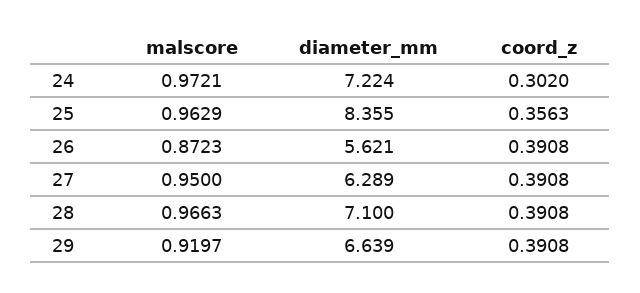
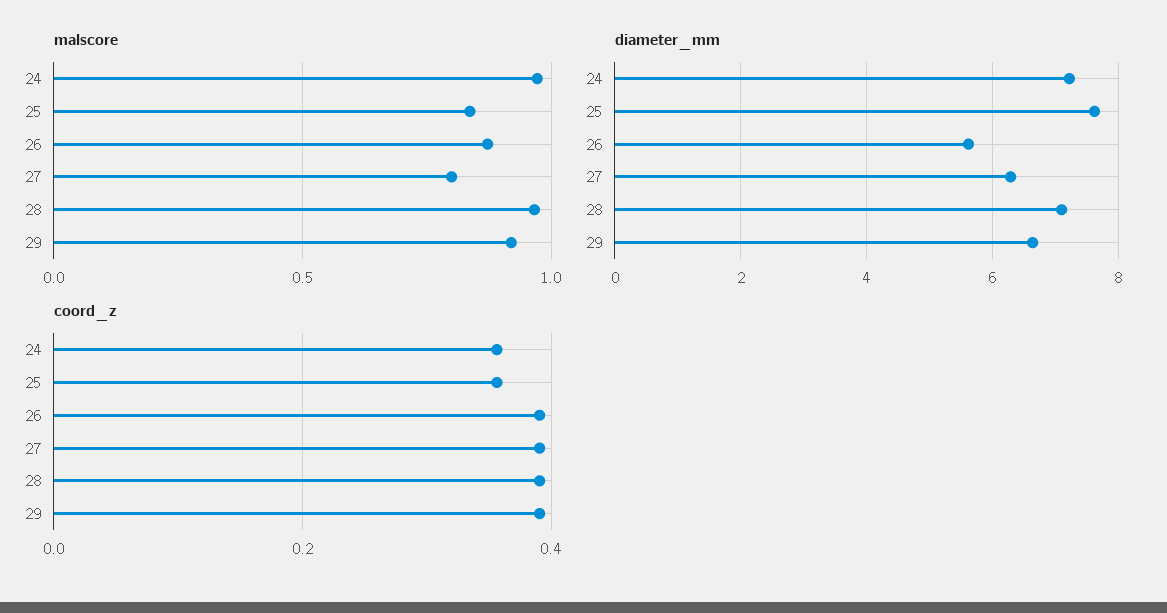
coord_z, 24: 0.302 -> 0.36
malscore, 25: 0.9629 -> 0.85
diameter_mm, 25: 8.355 -> 7.6
malscore, 27: 0.95 -> 0.8

